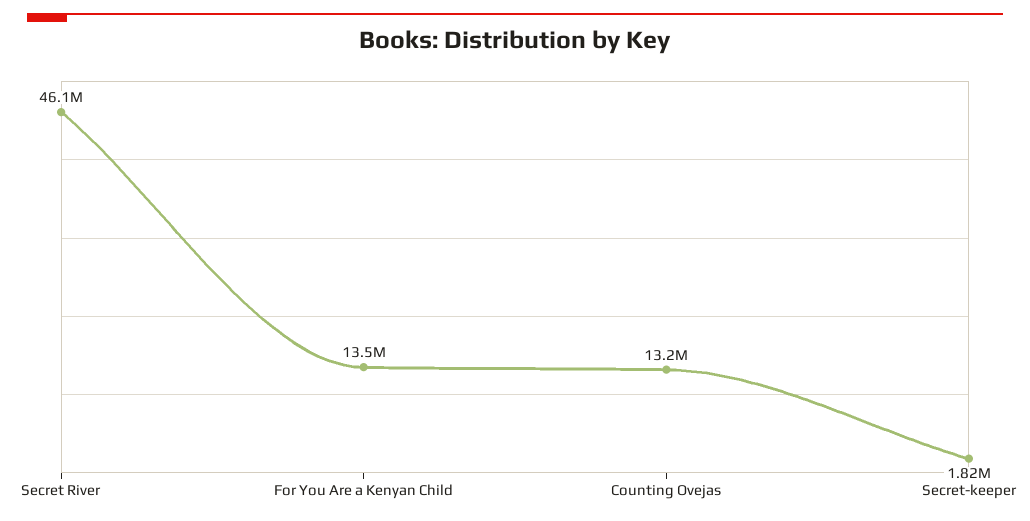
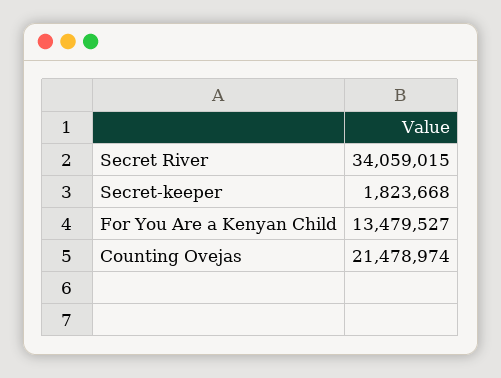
Secret River: 46100000 -> 34059015
Counting Ovejas: 13200000 -> 21478974

